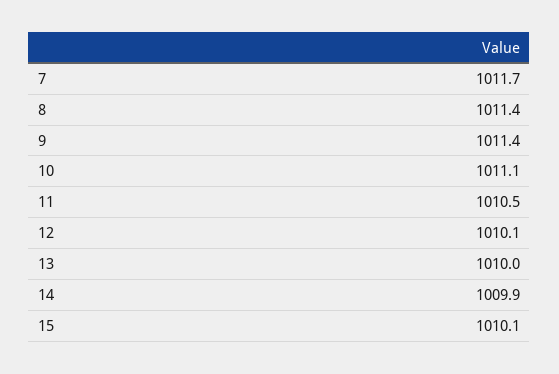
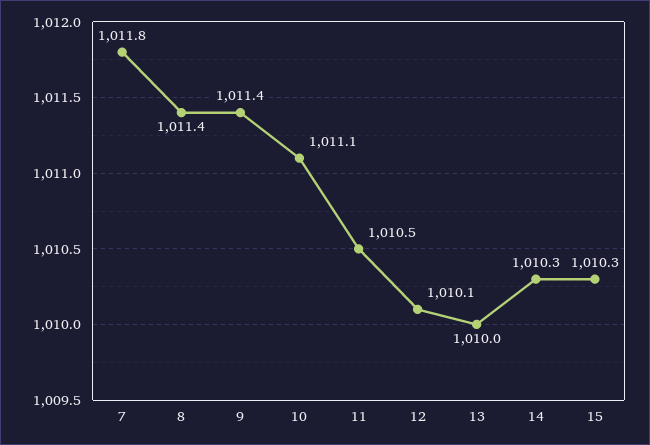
7: 1011.7 -> 1011.8
14: 1009.9 -> 1010.3
15: 1010.1 -> 1010.3

